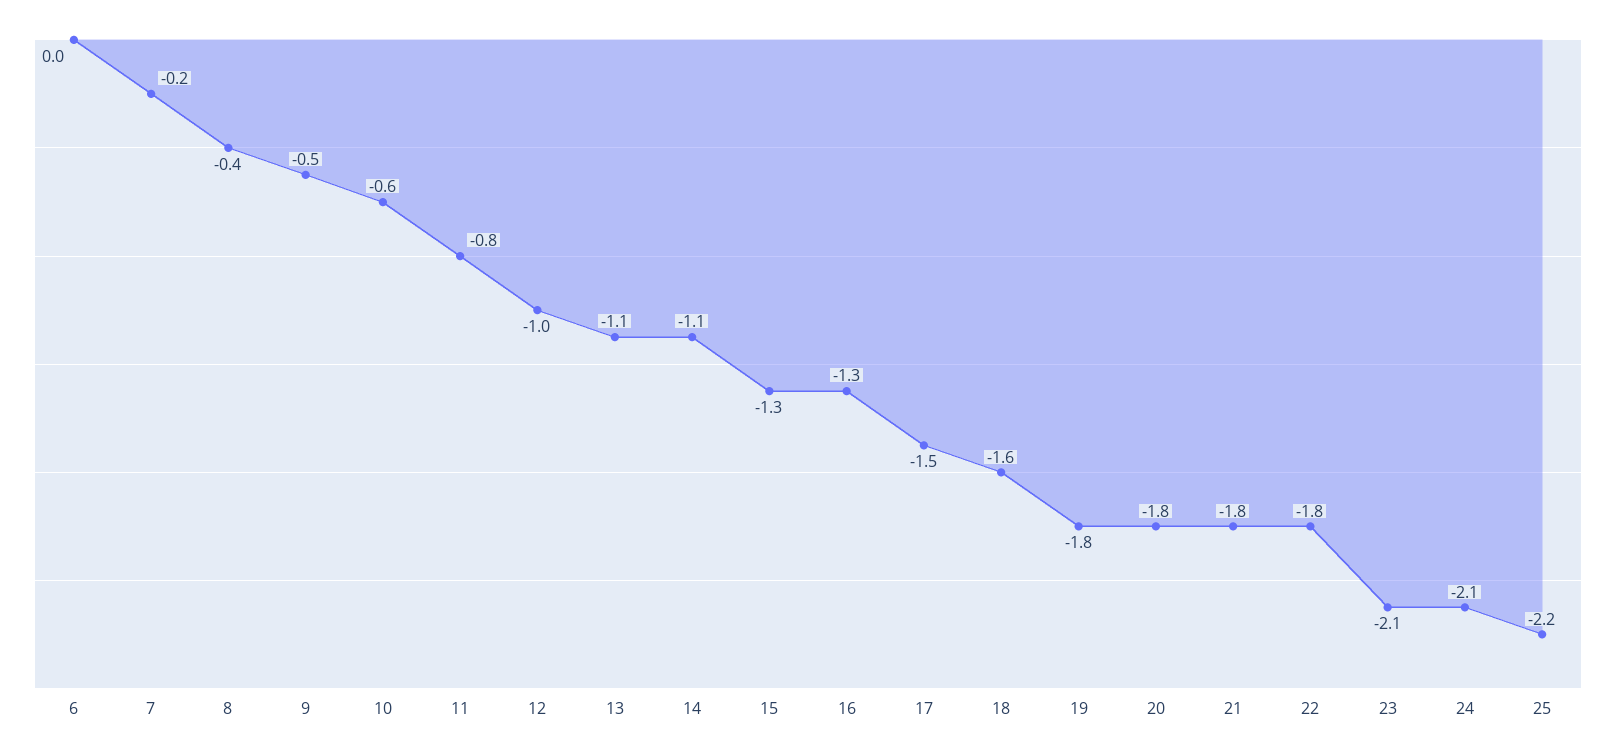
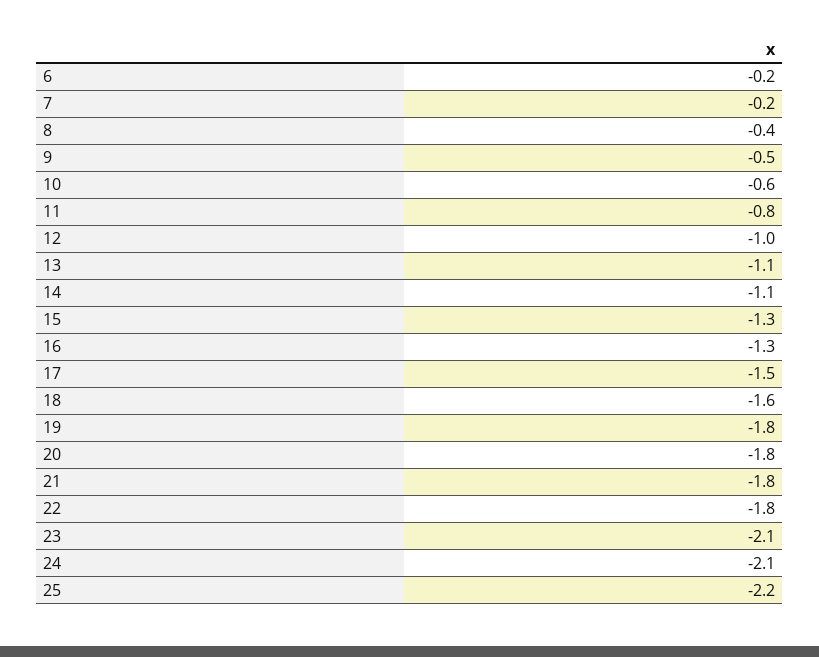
6: 0 -> -0.2

